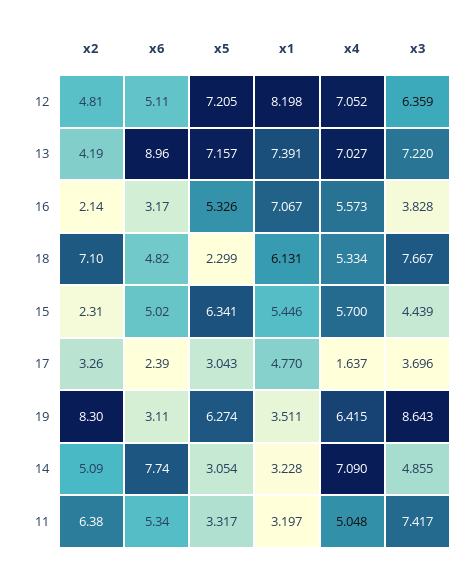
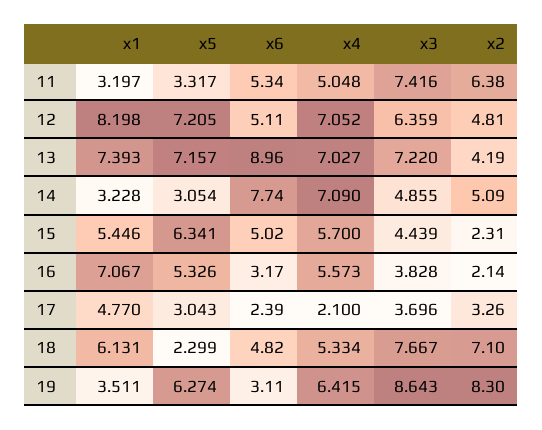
x1, 13: 7.391 -> 7.393
x4, 17: 1.637 -> 2.1
x3, 11: 7.417 -> 7.416

